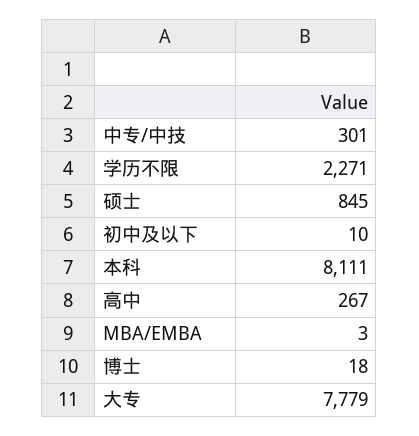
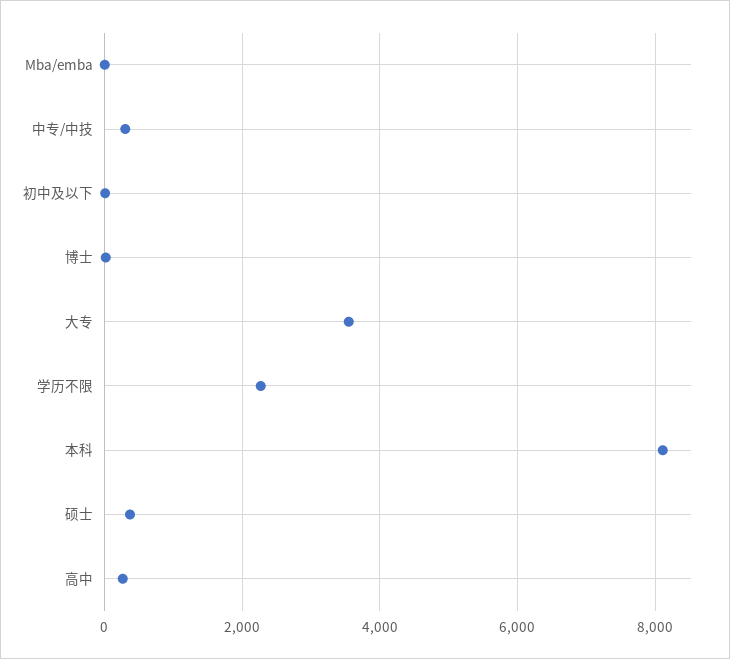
硕士: 845 -> 400
大专: 7779 -> 3600

